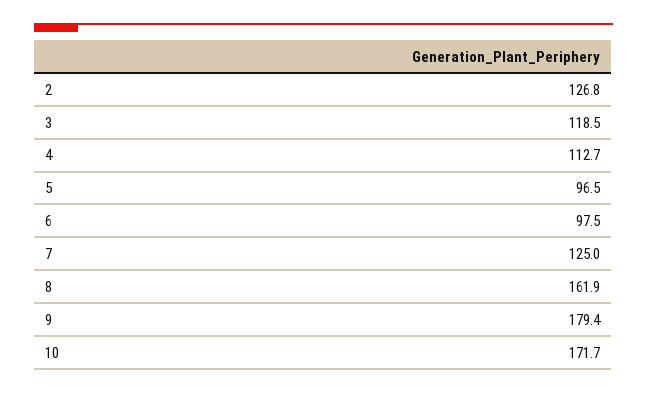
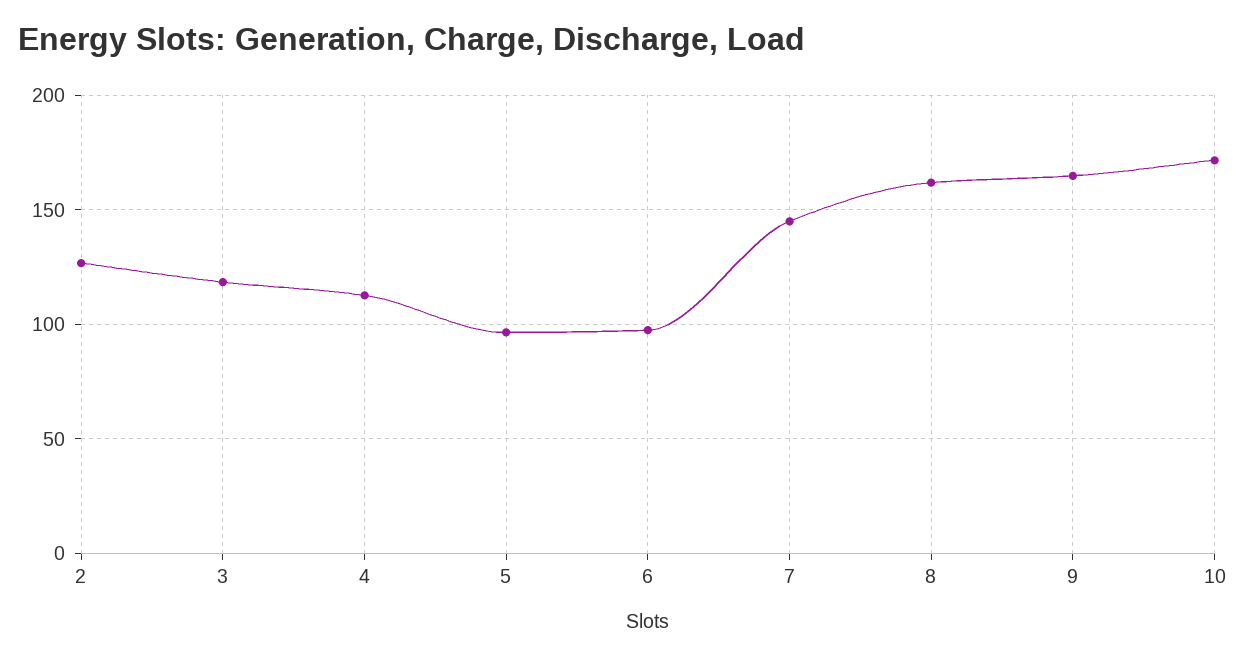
7: 125 -> 145
9: 179.4 -> 165

